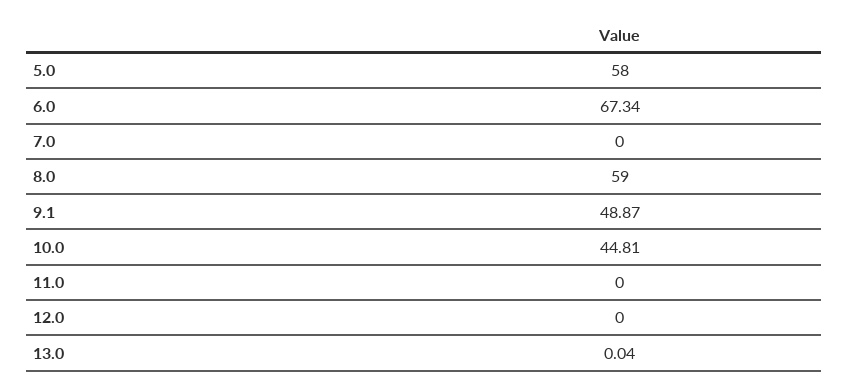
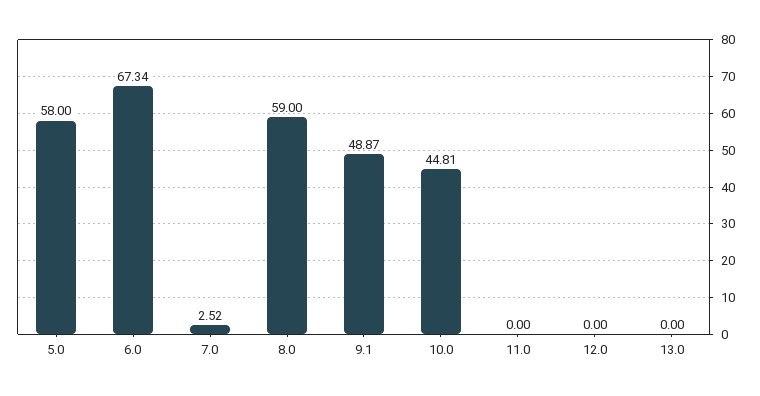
7.0: 0 -> 2.52
13.0: 0.04 -> 0

